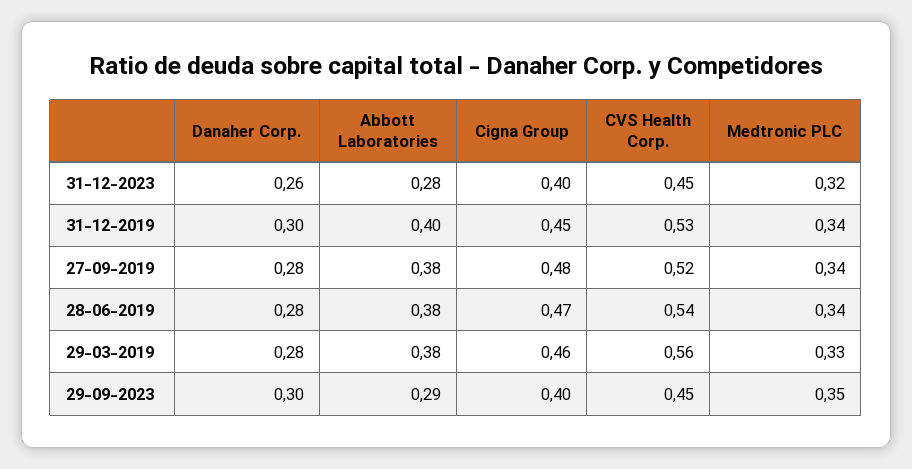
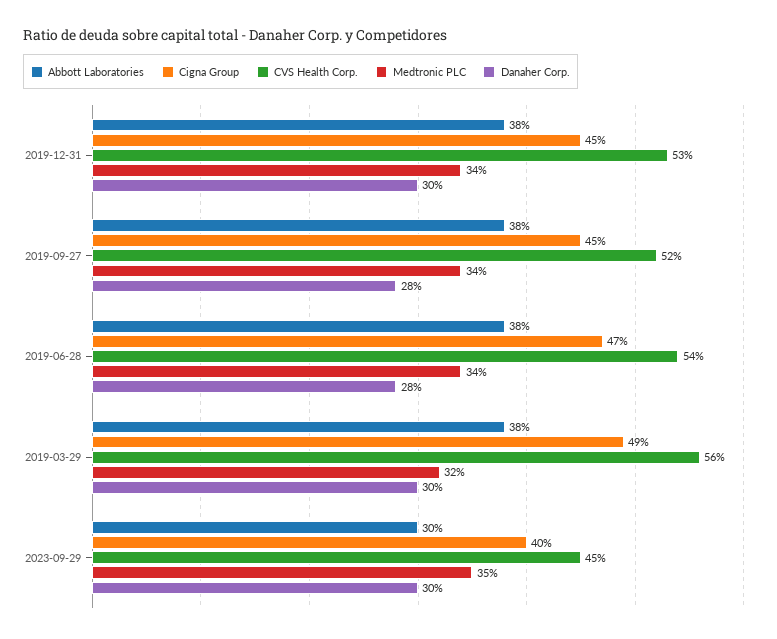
Danaher Corp., 31-12-2023: 0.26 -> none
Abbott Laboratories, 31-12-2023: 0.28 -> none
Cigna Group, 31-12-2023: 0.4 -> none
CVS Health Corp., 31-12-2023: 0.45 -> none
Medtronic PLC, 31-12-2023: 0.32 -> none
Abbott Laboratories, 31-12-2019: 0.4 -> 0.38
Cigna Group, 27-09-2019: 0.48 -> 0.45
Danaher Corp., 29-03-2019: 0.28 -> 0.3
Cigna Group, 29-03-2019: 0.46 -> 0.49
Medtronic PLC, 29-03-2019: 0.33 -> 0.32
Abbott Laboratories, 29-09-2023: 0.29 -> 0.3

